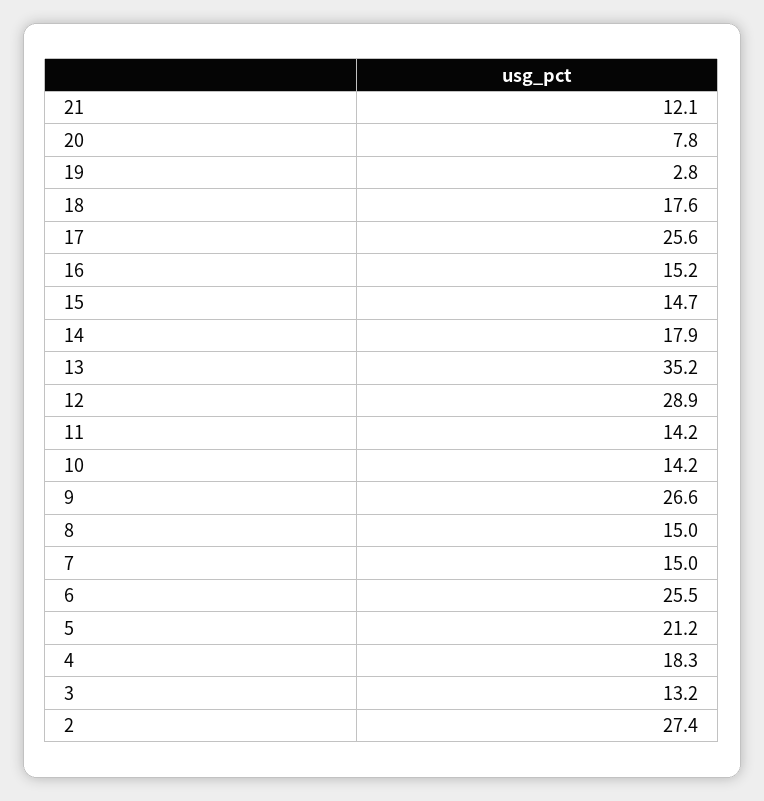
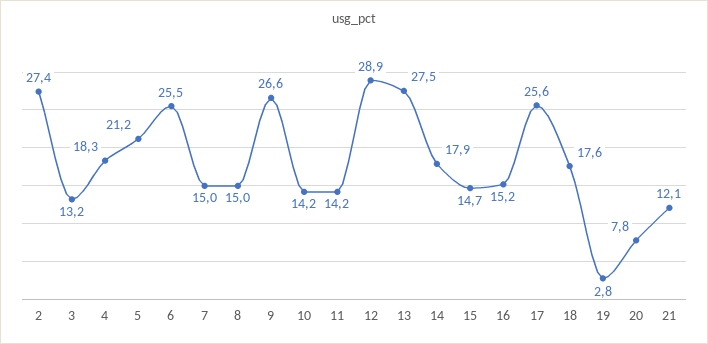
13: 35.2 -> 27.5

